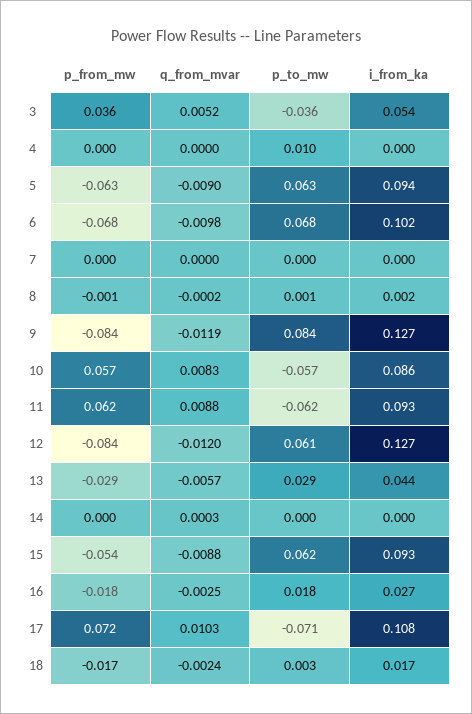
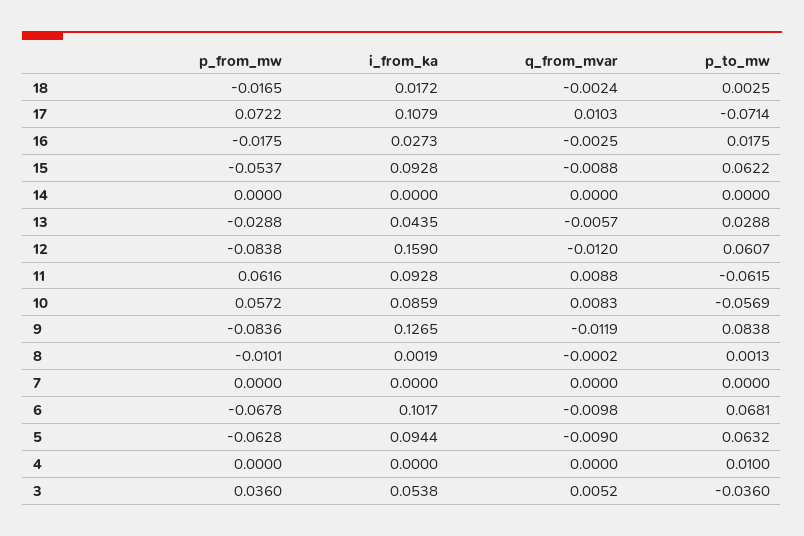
p_from_mw, 8: -0.001 -> -0.0101
i_from_ka, 12: 0.127 -> 0.159
q_from_mvar, 14: 0.0003 -> 0

